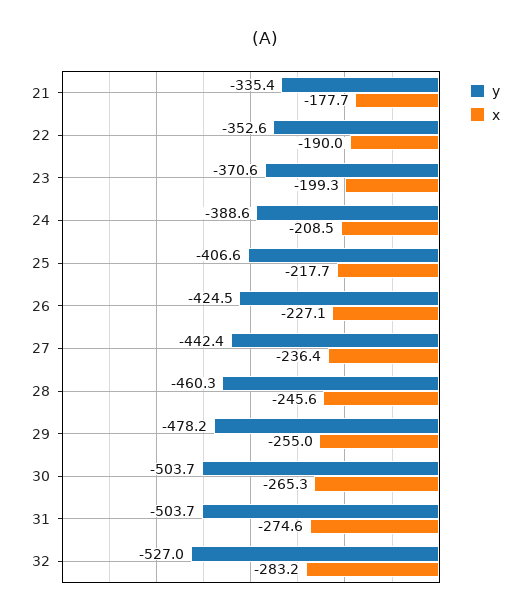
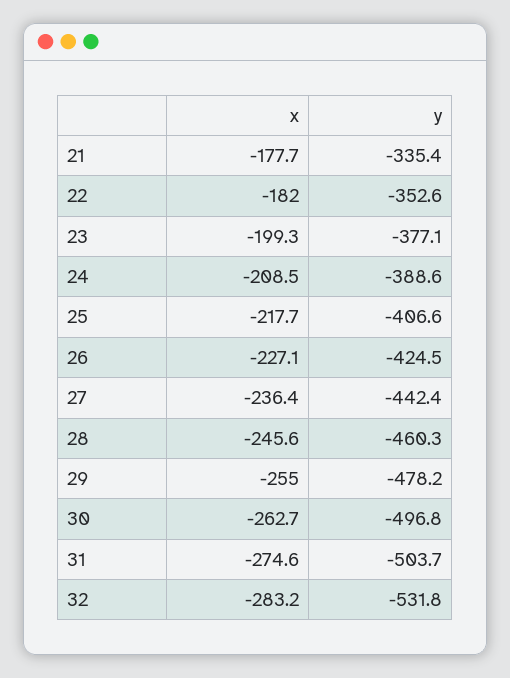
x, 22: -190 -> -182
y, 23: -370.6 -> -377.1
y, 30: -503.7 -> -496.8
x, 30: -265.3 -> -262.7
y, 32: -527 -> -531.8

